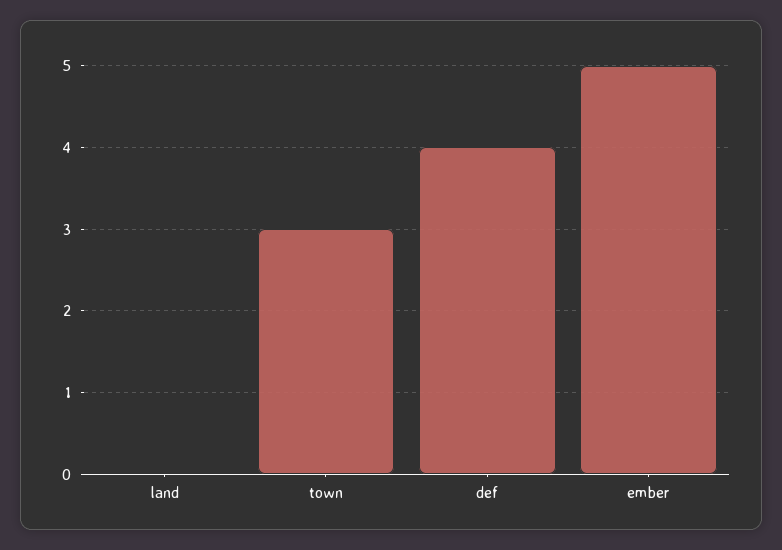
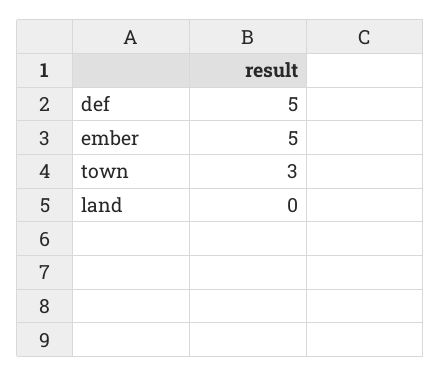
def: 4 -> 5

